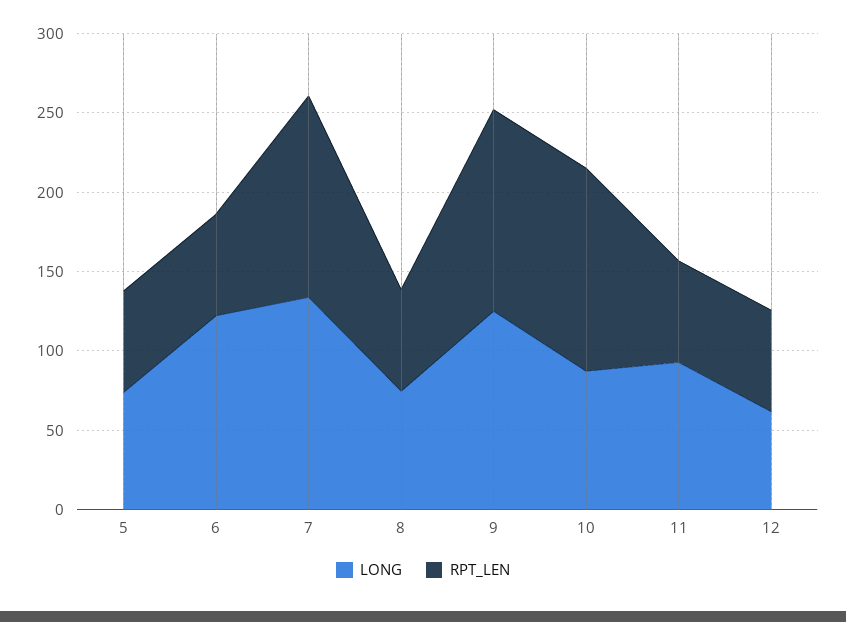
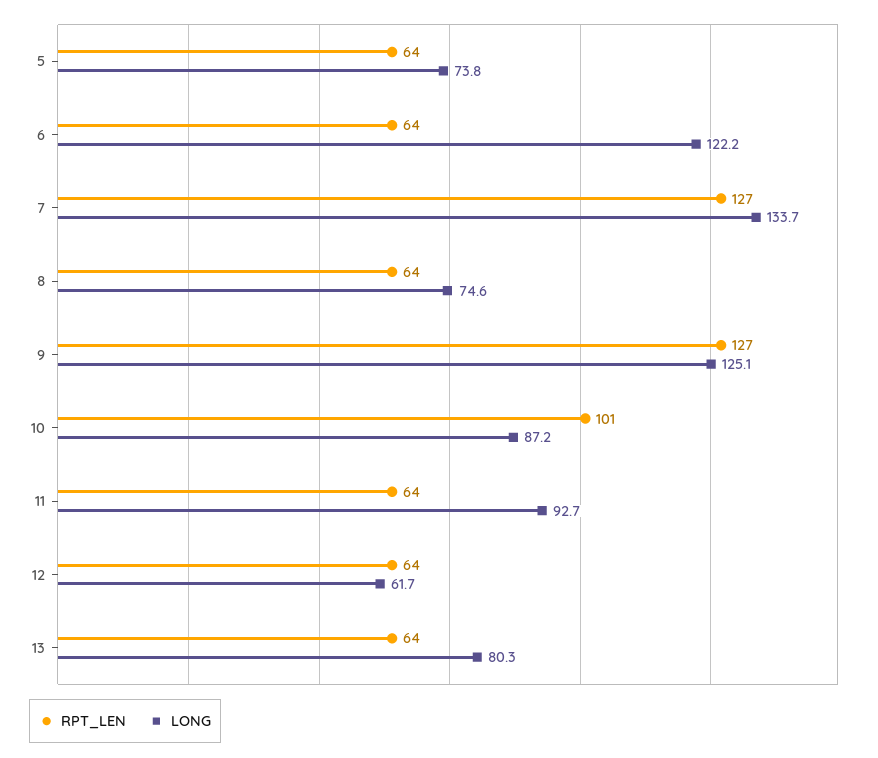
RPT_LEN, 10: 130 -> 101
RPT_LEN, 13: none -> 64
LONG, 13: none -> 80.3

